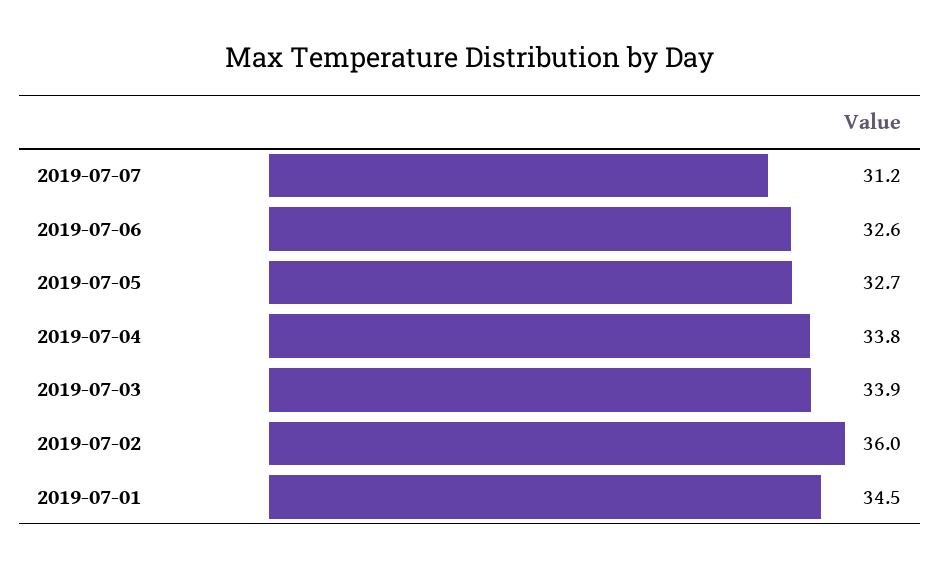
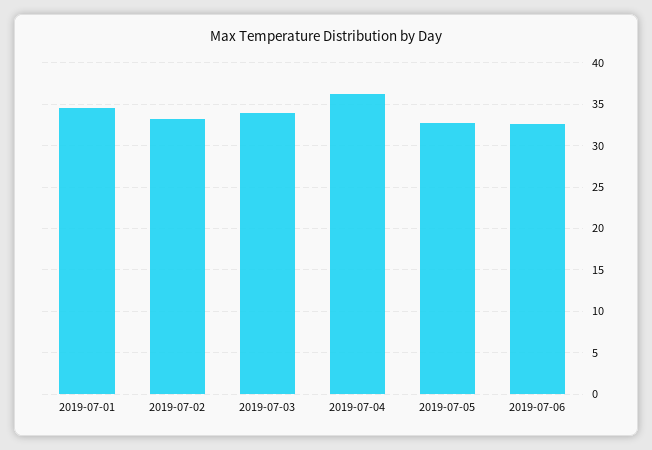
2019-07-07: 31.2 -> none
2019-07-04: 33.8 -> 36
2019-07-02: 36 -> 33

